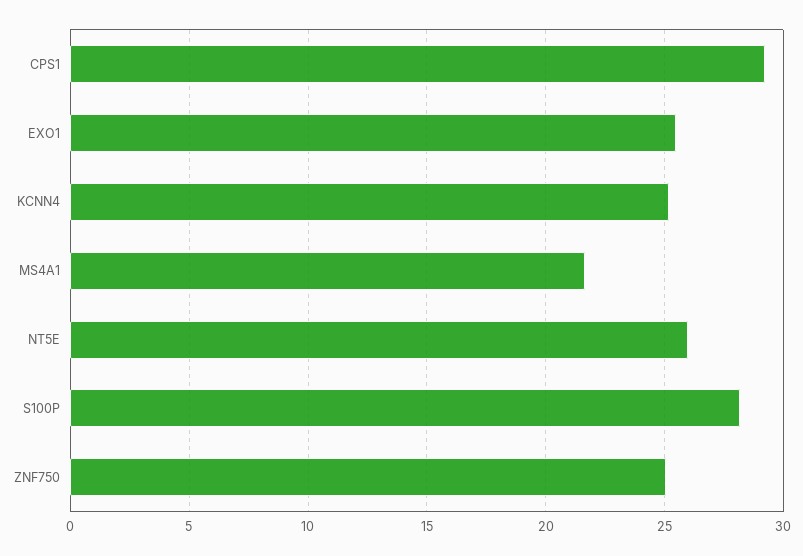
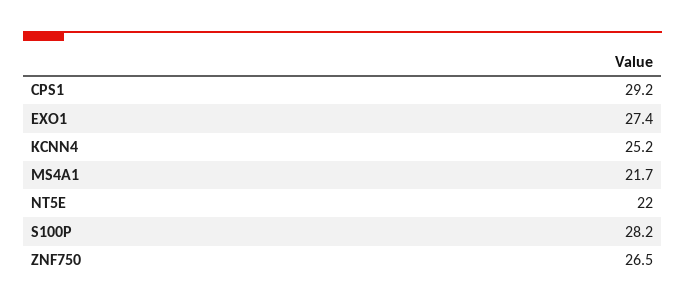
EXO1: 25.5 -> 27.4
NT5E: 26 -> 22
ZNF750: 25 -> 26.5

